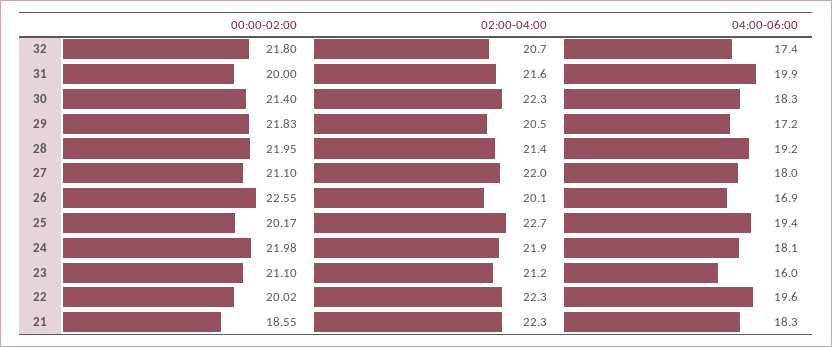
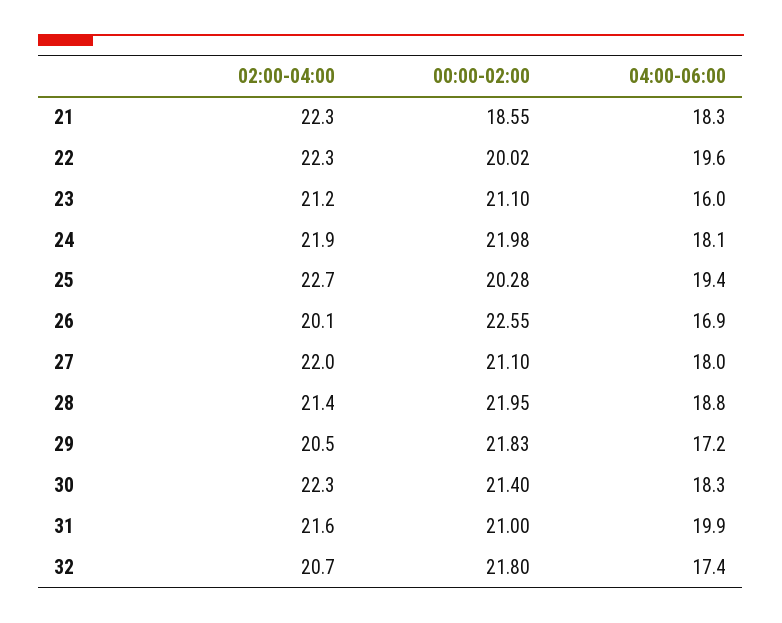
00:00-02:00, 31: 20 -> 21
04:00-06:00, 28: 19.2 -> 18.8
00:00-02:00, 25: 20.17 -> 20.28

